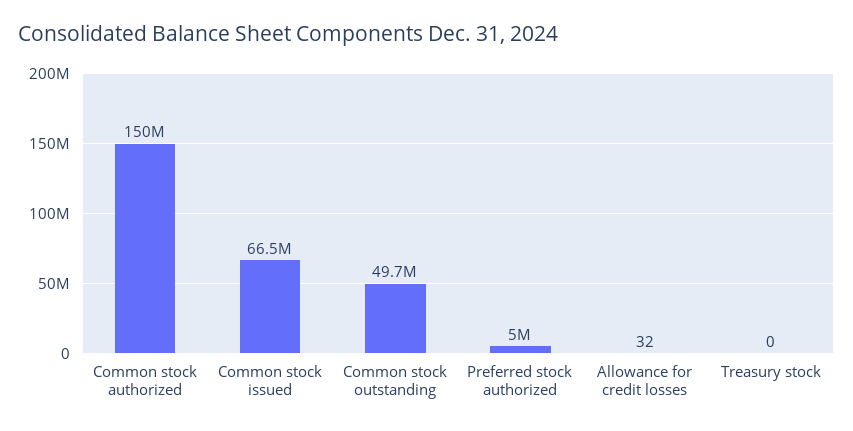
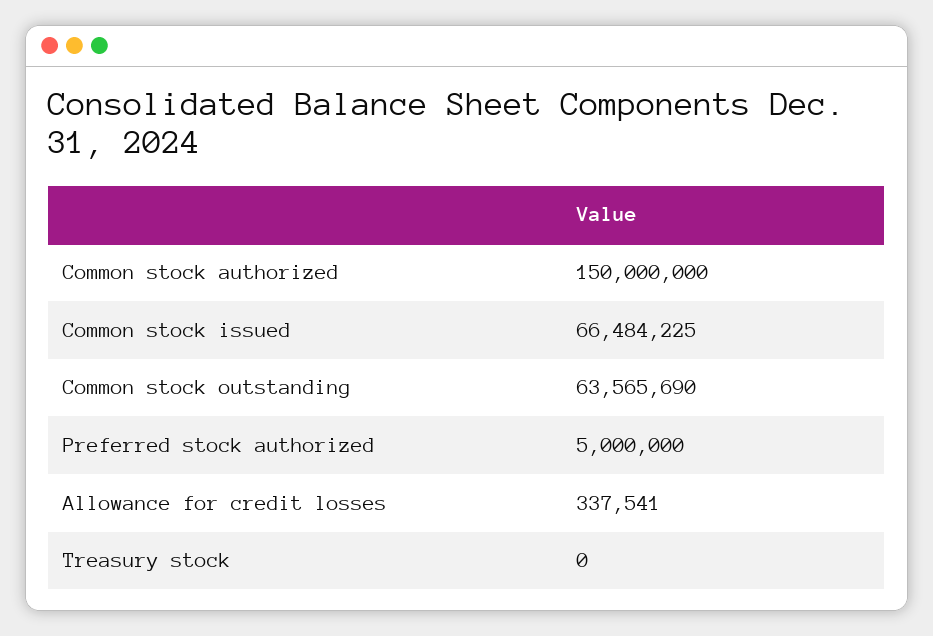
Common stock outstanding: 49700000 -> 63565690
Allowance for credit losses: 32 -> 337541

